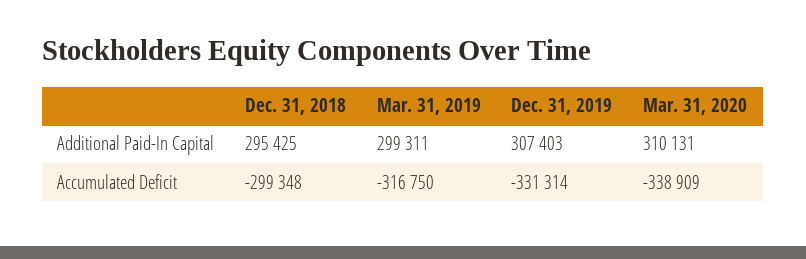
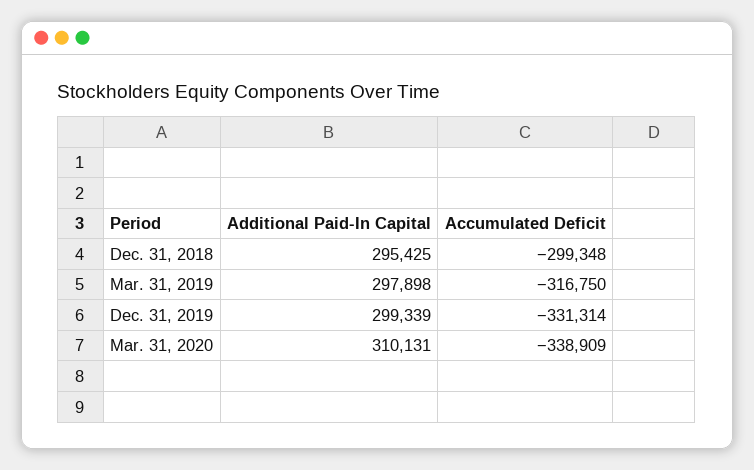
Mar. 31, 2019, Additional Paid-In Capital: 299311 -> 297898
Dec. 31, 2019, Additional Paid-In Capital: 307403 -> 299339

